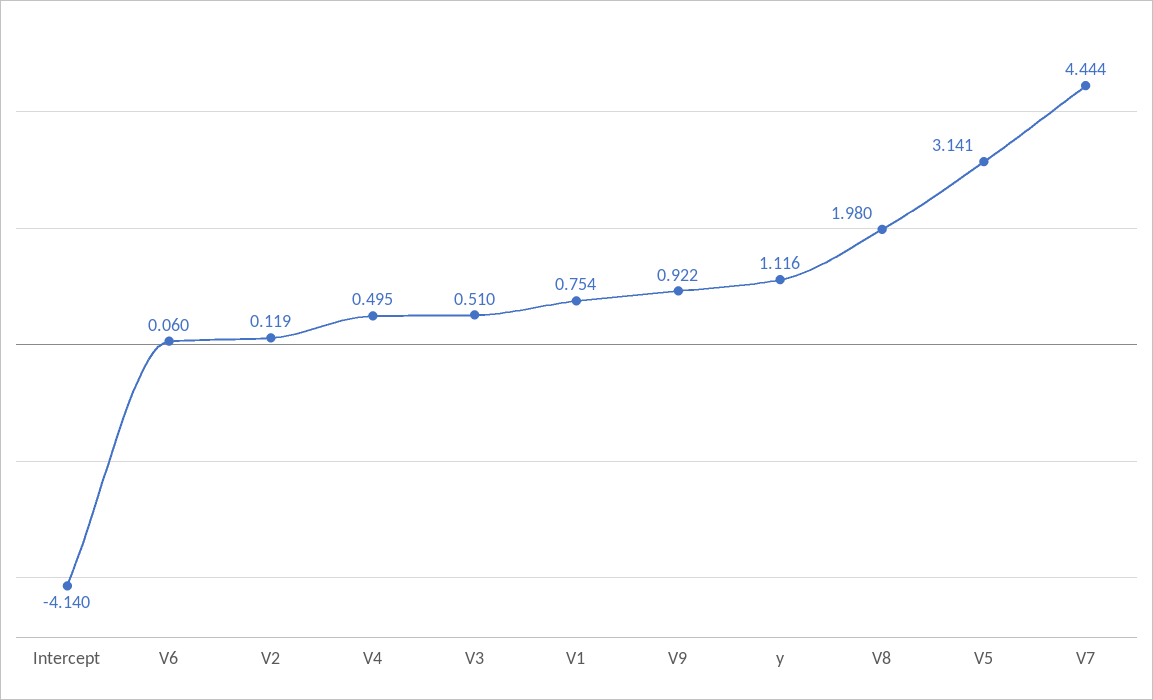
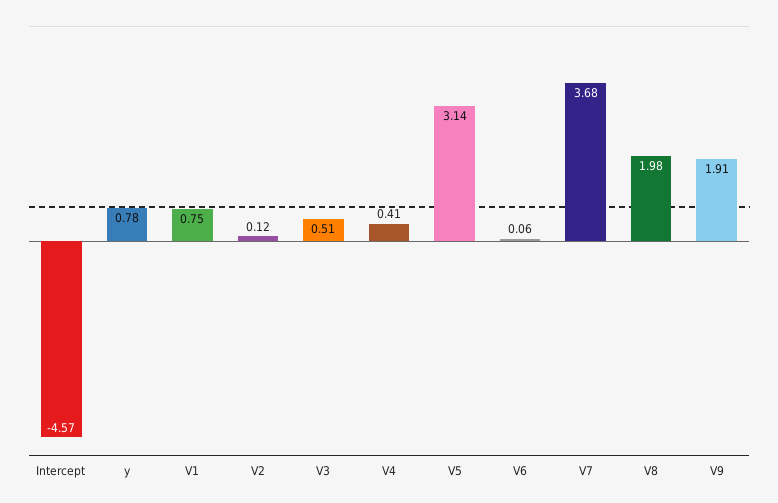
Intercept: -4.14 -> -4.57
V4: 0.495 -> 0.41
V9: 0.922 -> 1.91
y: 1.116 -> 0.78
V7: 4.444 -> 3.68

